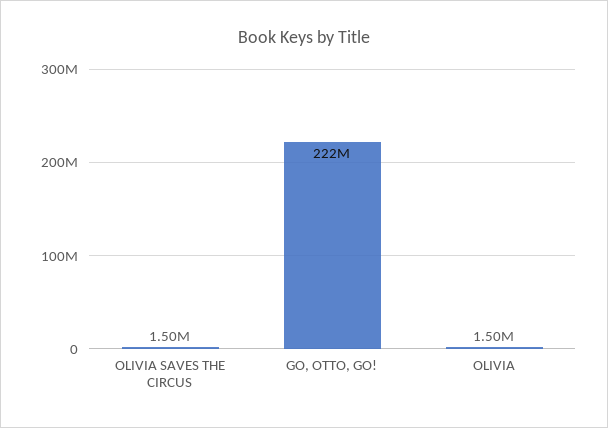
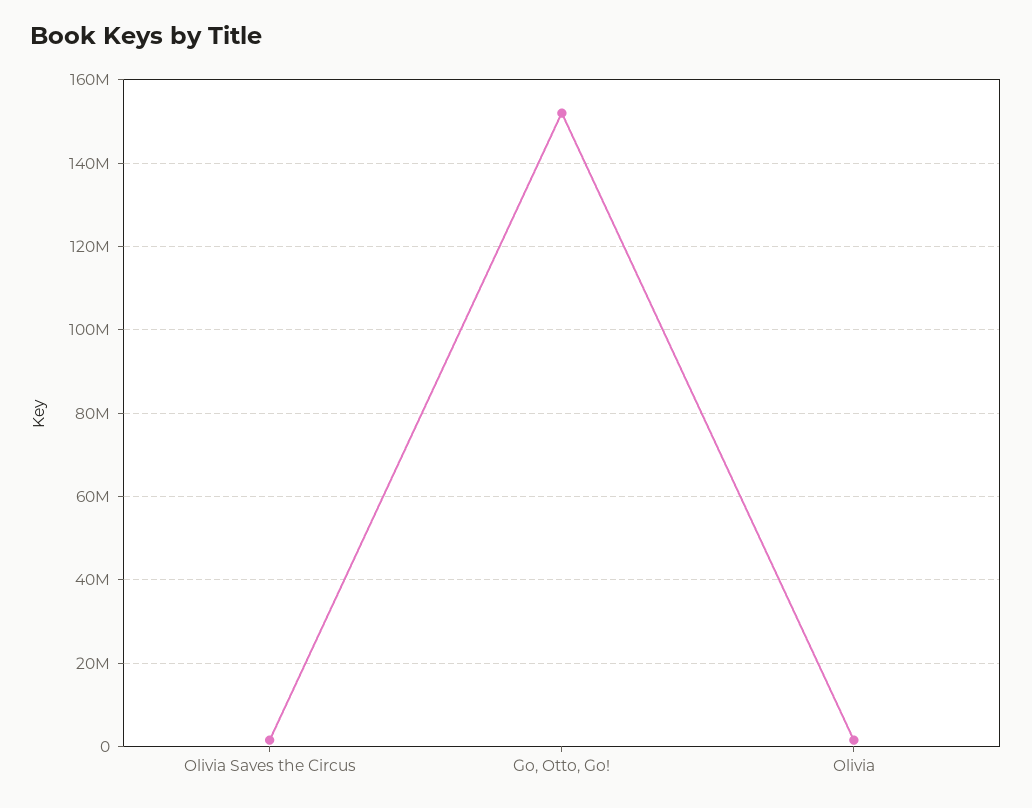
GO, OTTO, GO!: 222000000 -> 152000000

